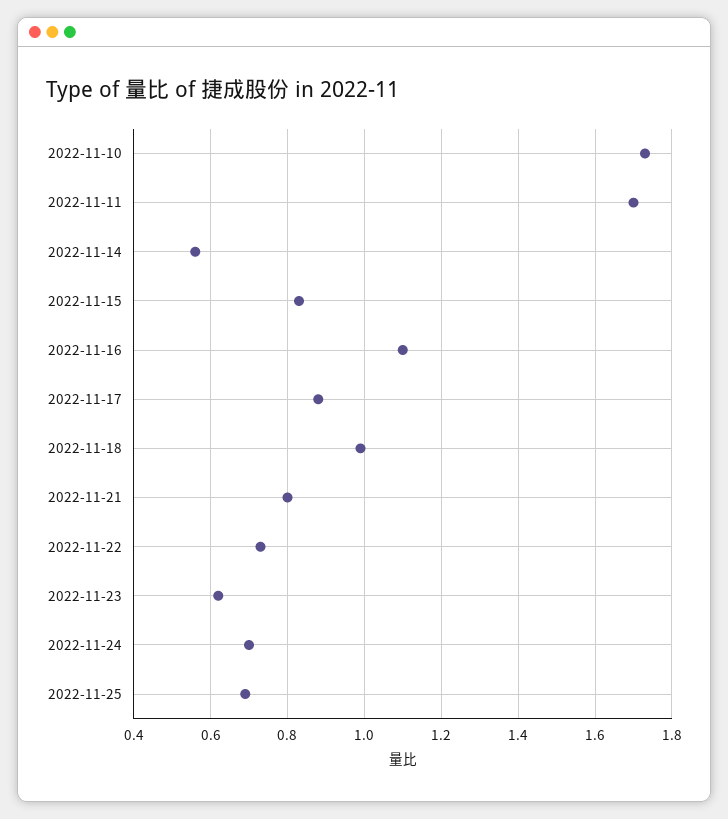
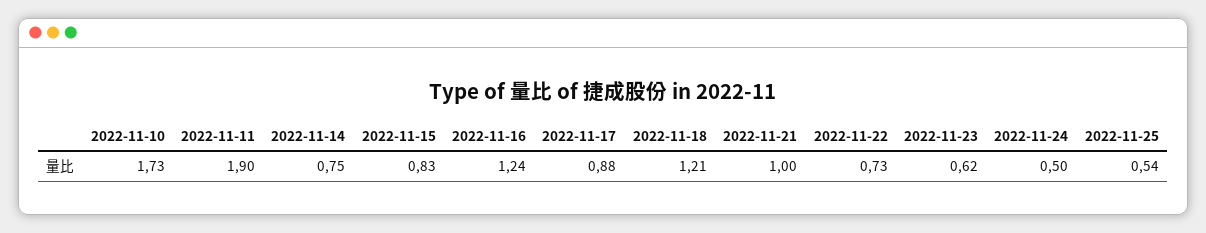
2022-11-11: 1.7 -> 1.9
2022-11-14: 0.55 -> 0.75
2022-11-16: 1.1 -> 1.24
2022-11-18: 1 -> 1.21
2022-11-21: 0.8 -> 1
2022-11-24: 0.7 -> 0.5
2022-11-25: 0.7 -> 0.54

